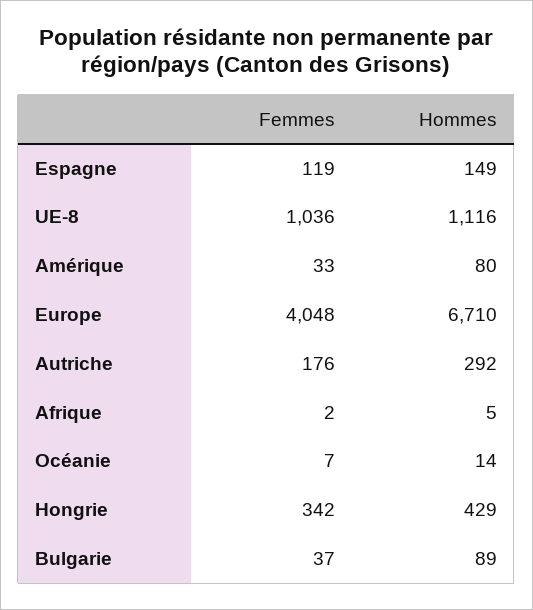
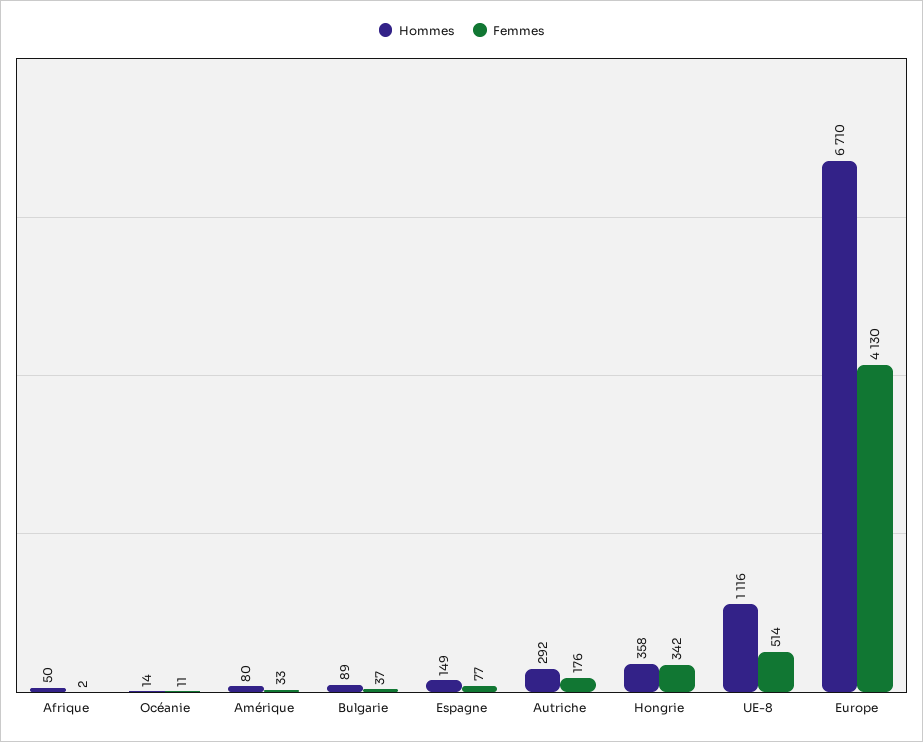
Femmes, Espagne: 119 -> 77
Femmes, UE-8: 1036 -> 514
Femmes, Europe: 4048 -> 4130
Hommes, Afrique: 5 -> 50
Femmes, Océanie: 7 -> 11
Hommes, Hongrie: 429 -> 358

